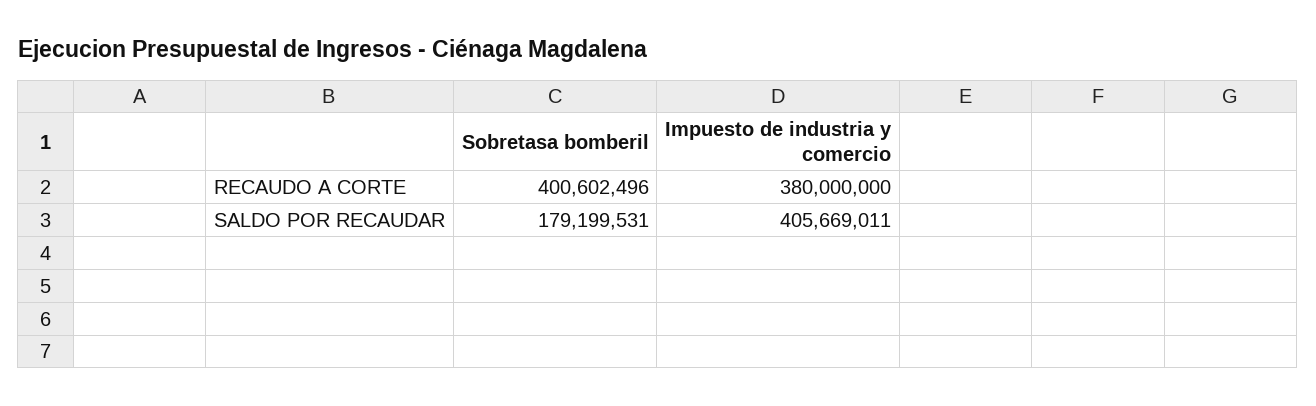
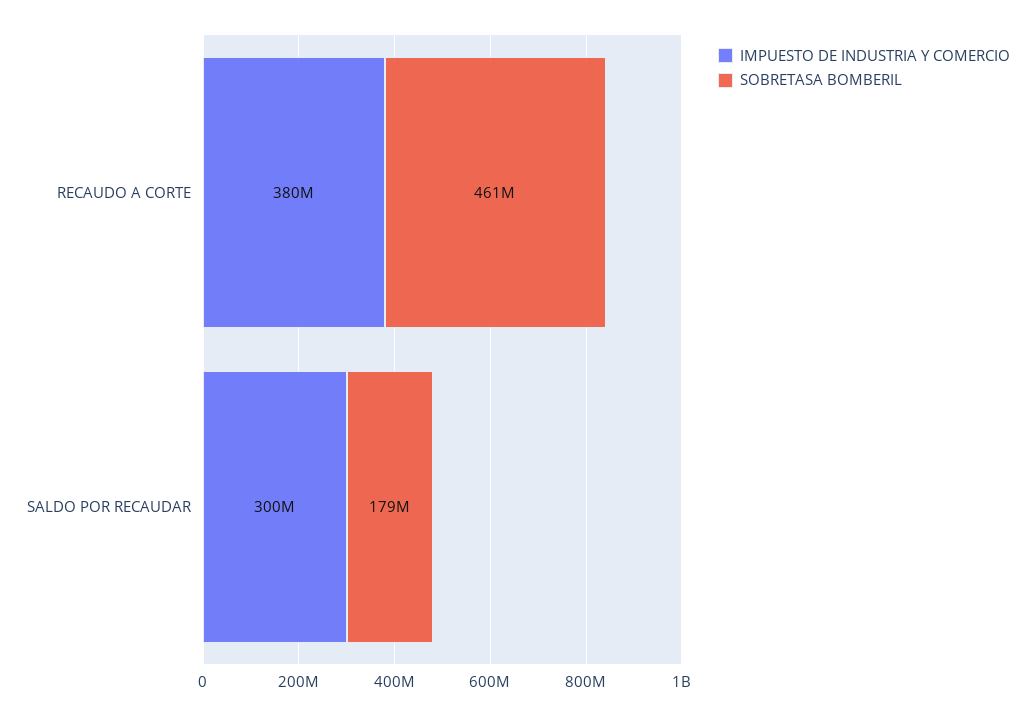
Sobretasa bomberil, RECAUDO A CORTE: 400602496 -> 461000000
Impuesto de industria y comercio, SALDO POR RECAUDAR: 405669011 -> 300000000

